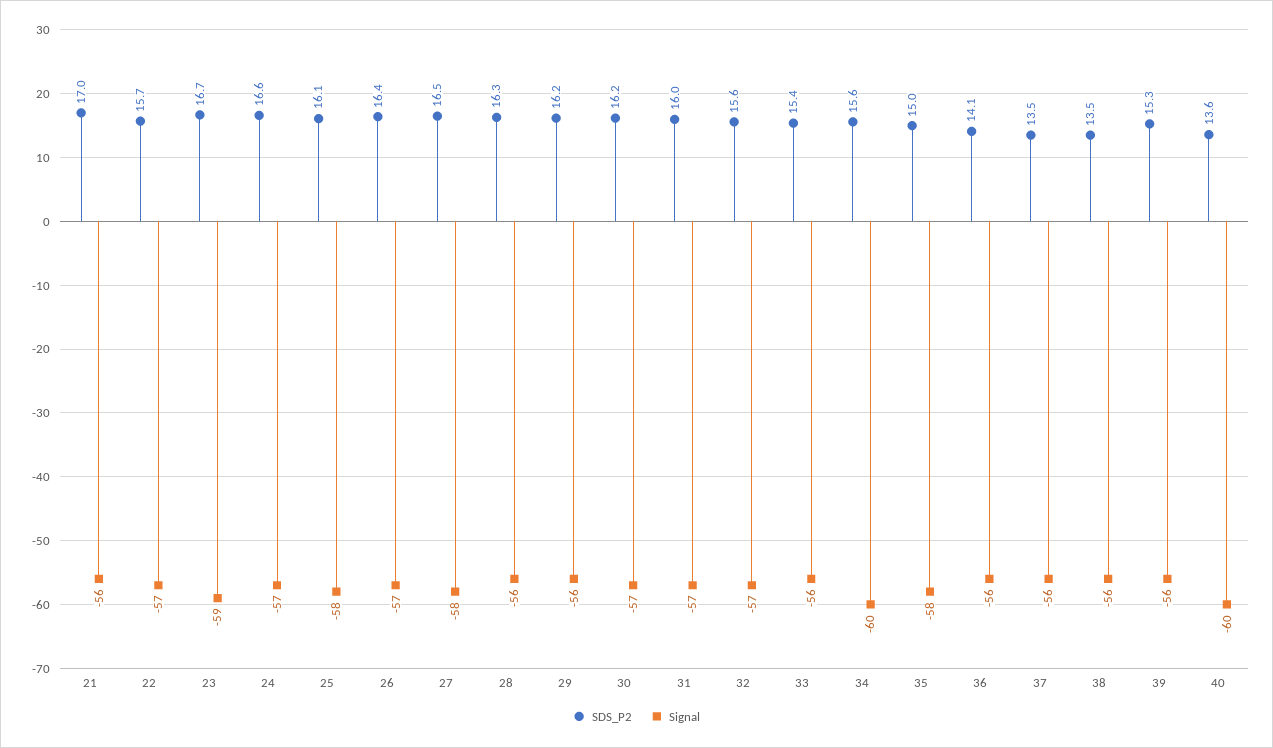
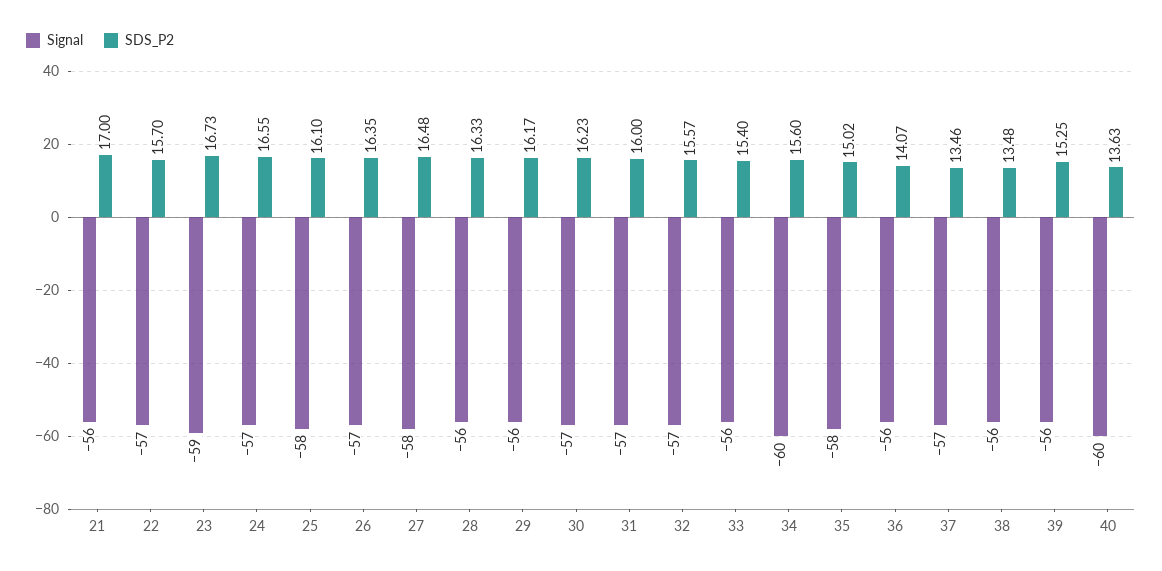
Signal, 37: -56 -> -57

